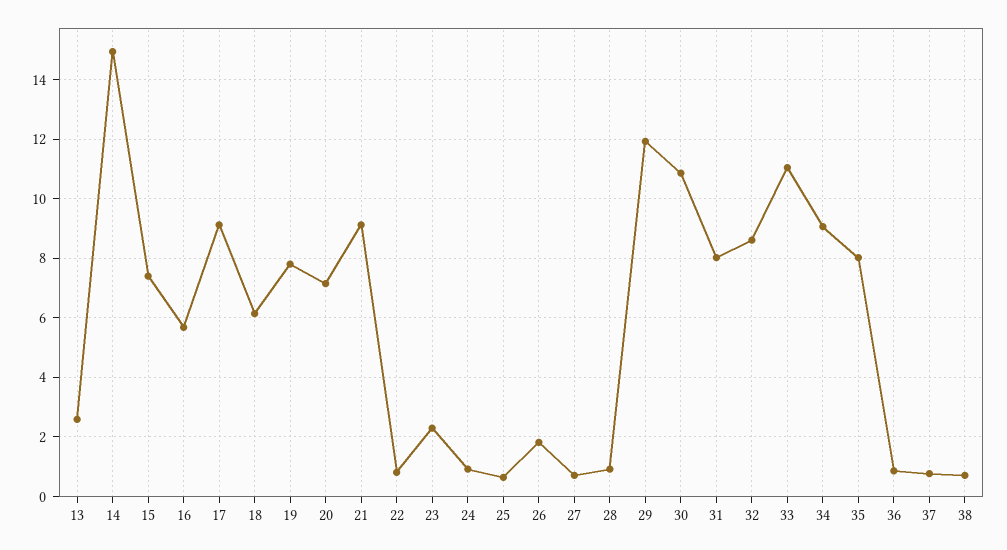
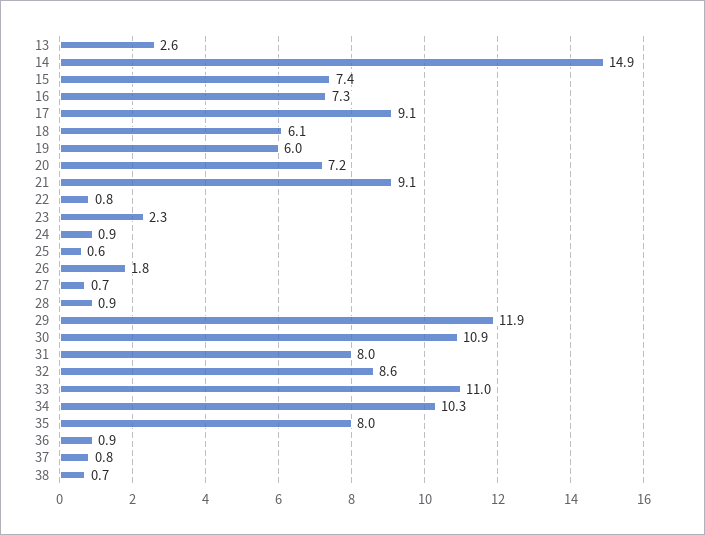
16: 5.75 -> 7.3
19: 7.75 -> 6
34: 9 -> 10.3

